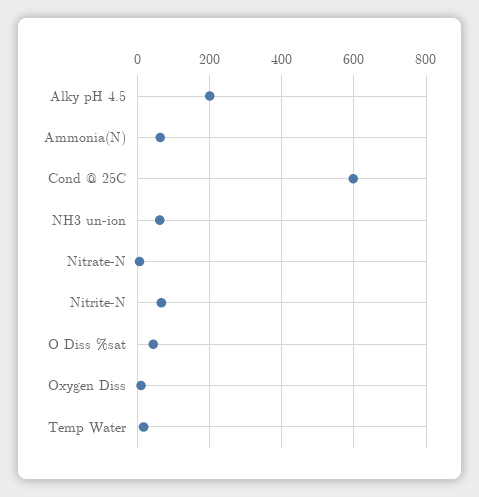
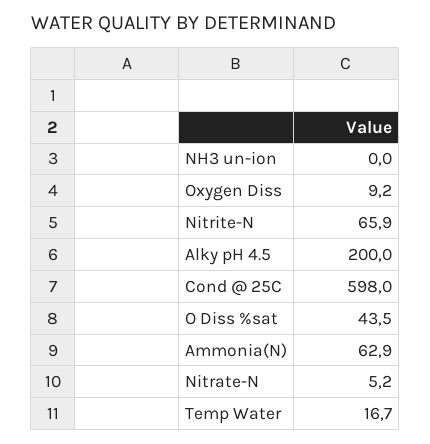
NH3 un-ion: 60 -> 0

